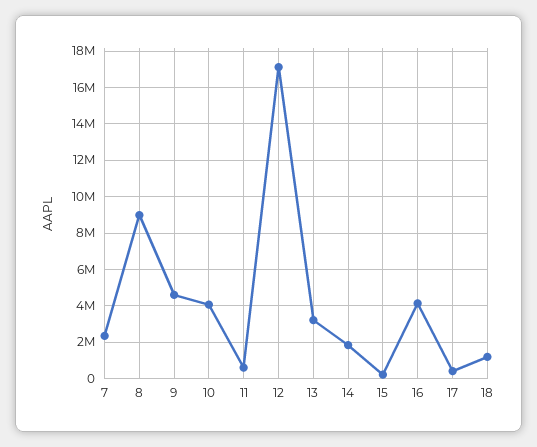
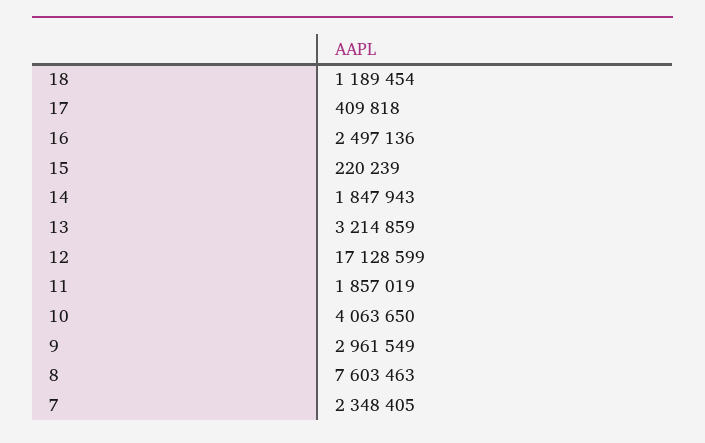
8: 9000000 -> 7603463
9: 4500000 -> 2961549
11: 500000 -> 1857019
16: 4000000 -> 2497136

